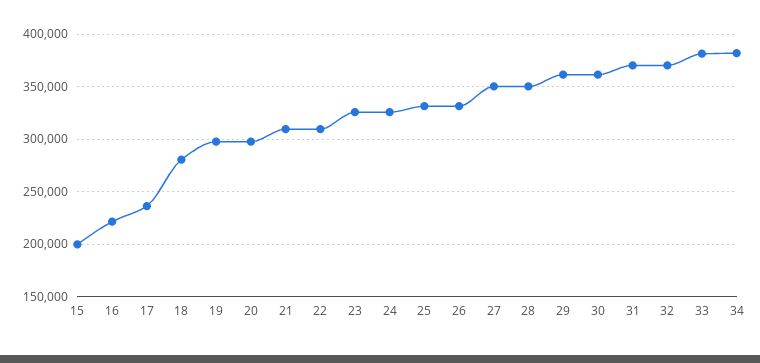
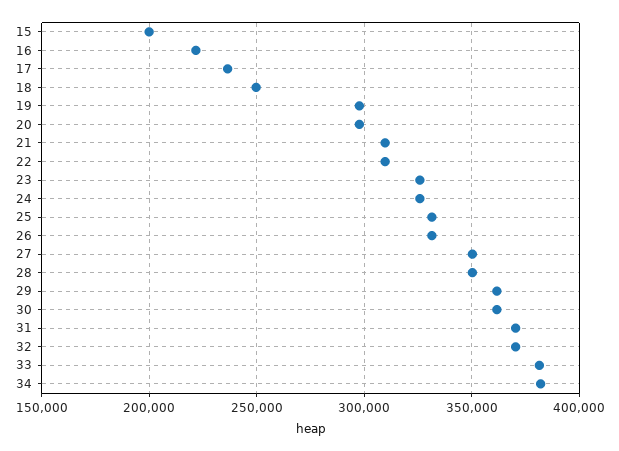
18: 280000 -> 250000

